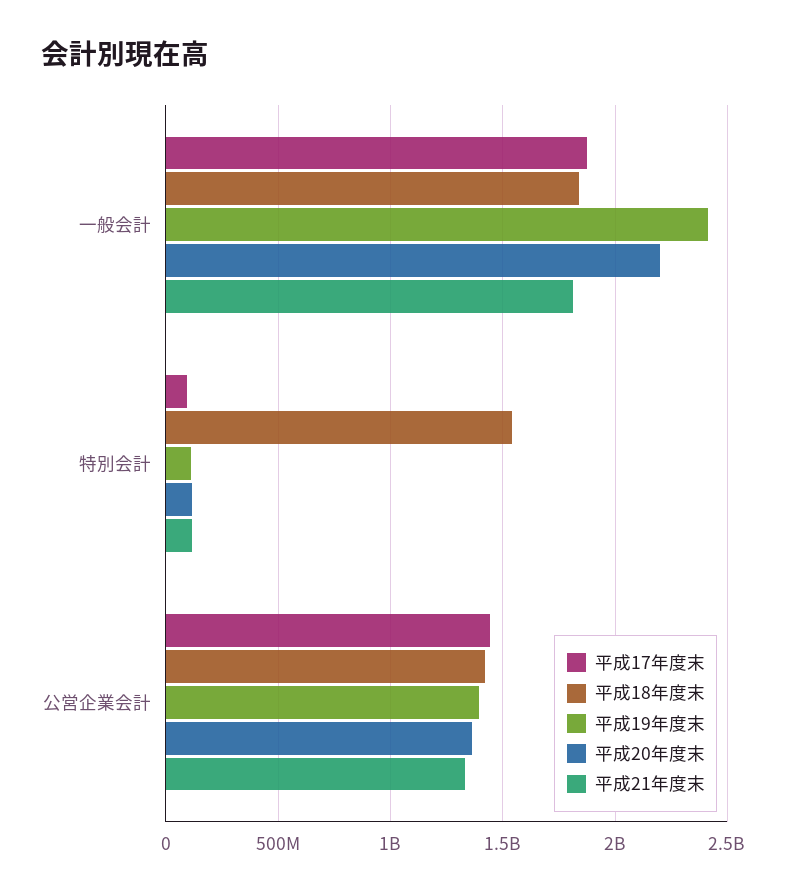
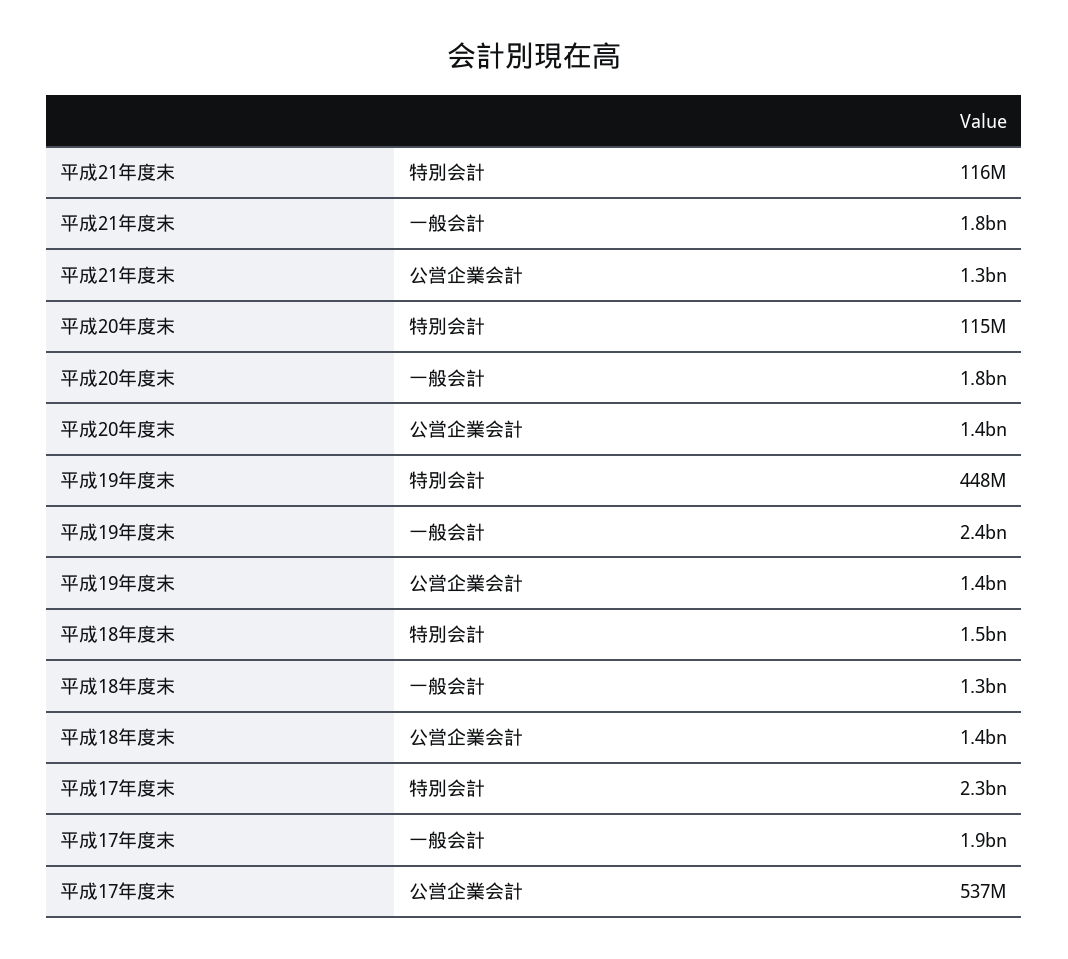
平成18年度末, 一般会計: 1850000000 -> 1300000000
平成20年度末, 一般会計: 2200000000 -> 1800000000
平成17年度末, 特別会計: 100000000 -> 2300000000
平成19年度末, 特別会計: 100000000 -> 448000000
平成17年度末, 公営企業会計: 1450000000 -> 537000000

